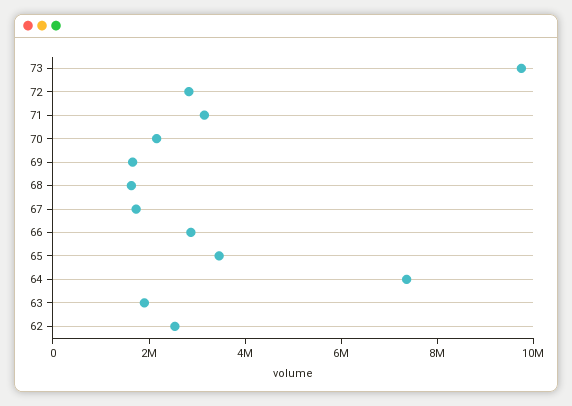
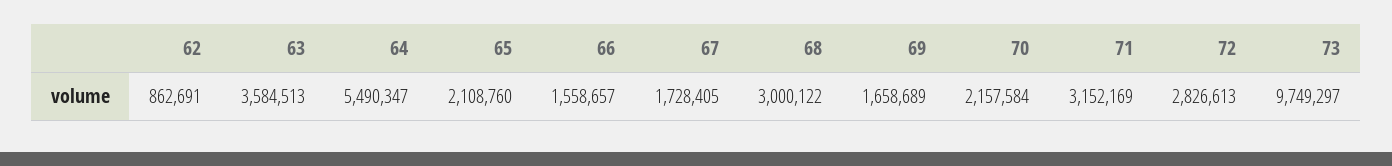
68: 1500000 -> 3000122
66: 3000000 -> 1558657
65: 3500000 -> 2108760
64: 7500000 -> 5490347
63: 2000000 -> 3584513
62: 2500000 -> 862691

